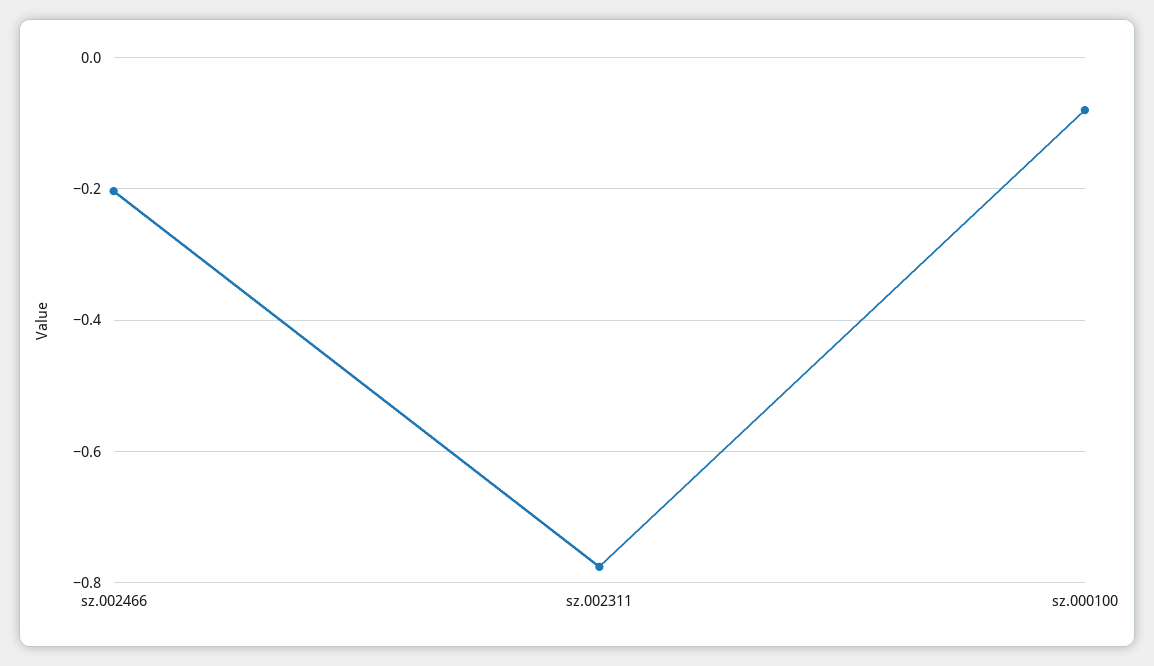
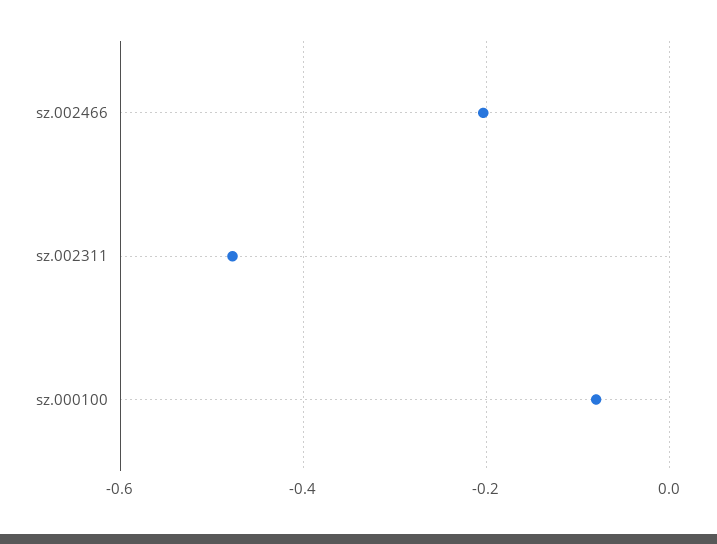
sz.002311: -0.78 -> -0.48

